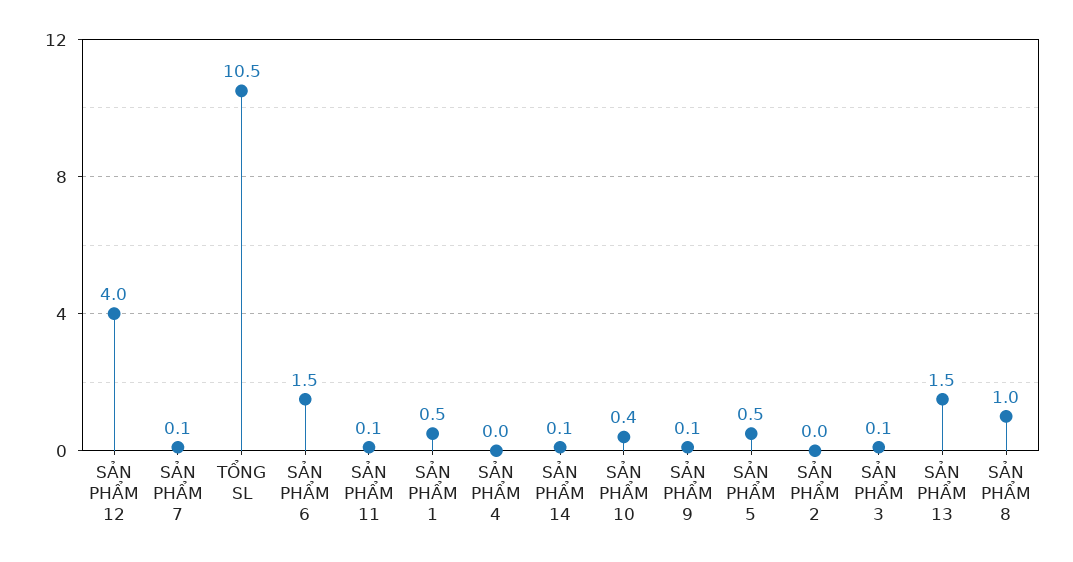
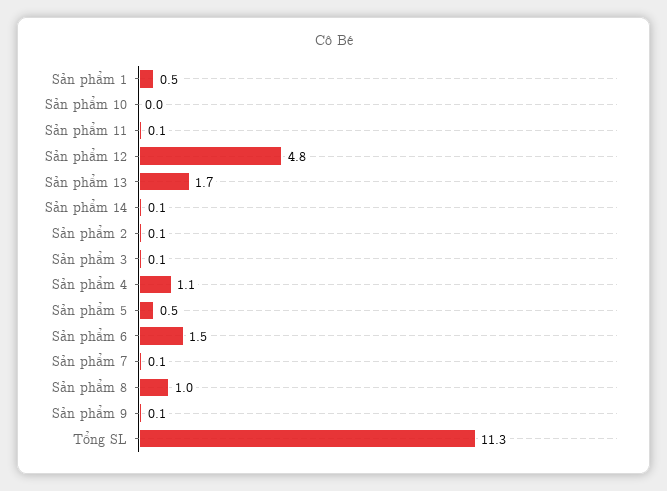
SẢN PHẨM 12: 4 -> 4.8
TỔNG SL: 10.5 -> 11.3
SẢN PHẨM 4: 0 -> 1.1
SẢN PHẨM 10: 0.4 -> 0
SẢN PHẨM 2: 0 -> 0.1
SẢN PHẨM 13: 1.5 -> 1.7

